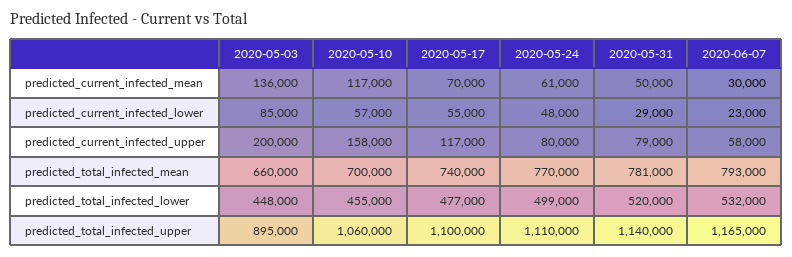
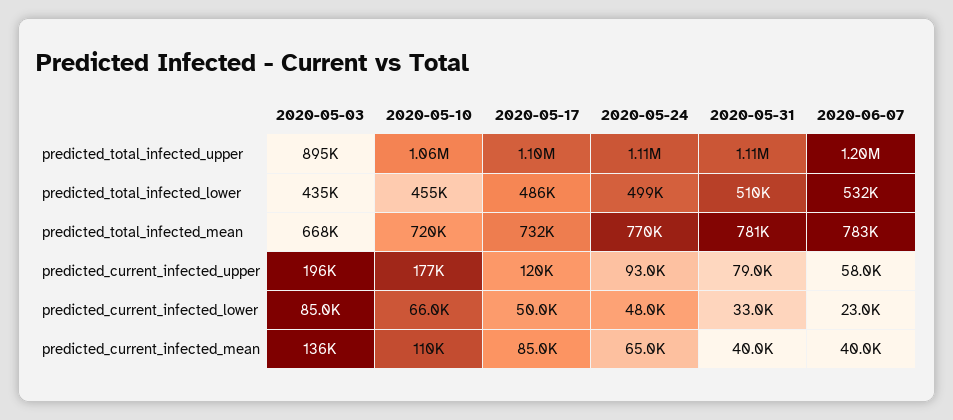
2020-05-10, predicted_current_infected_mean: 117000 -> 110000
2020-05-17, predicted_current_infected_mean: 70000 -> 85000
2020-05-24, predicted_current_infected_mean: 61000 -> 65000
2020-05-31, predicted_current_infected_mean: 50000 -> 40000
2020-06-07, predicted_current_infected_mean: 30000 -> 40000
2020-05-10, predicted_current_infected_lower: 57000 -> 66000
2020-05-17, predicted_current_infected_lower: 55000 -> 50000
2020-05-31, predicted_current_infected_lower: 29000 -> 33000
2020-05-03, predicted_current_infected_upper: 200000 -> 196000
2020-05-10, predicted_current_infected_upper: 158000 -> 177000
2020-05-17, predicted_current_infected_upper: 117000 -> 120000
2020-05-24, predicted_current_infected_upper: 80000 -> 93000
2020-05-03, predicted_total_infected_mean: 660000 -> 668000
2020-05-10, predicted_total_infected_mean: 700000 -> 720000
2020-05-17, predicted_total_infected_mean: 740000 -> 732000
2020-06-07, predicted_total_infected_mean: 793000 -> 783000
2020-05-03, predicted_total_infected_lower: 448000 -> 435000
2020-05-17, predicted_total_infected_lower: 477000 -> 486000
2020-05-31, predicted_total_infected_lower: 520000 -> 510000
2020-05-31, predicted_total_infected_upper: 1140000 -> 1110000
2020-06-07, predicted_total_infected_upper: 1165000 -> 1200000

